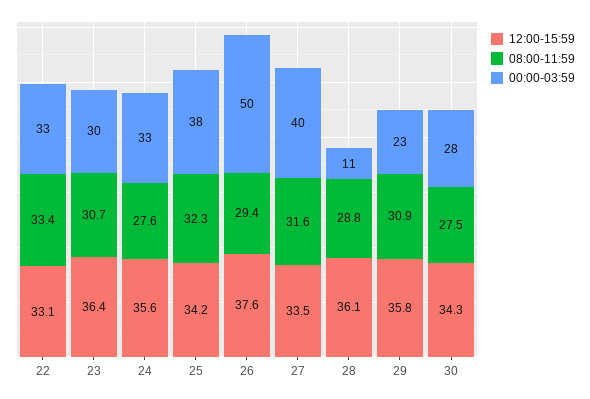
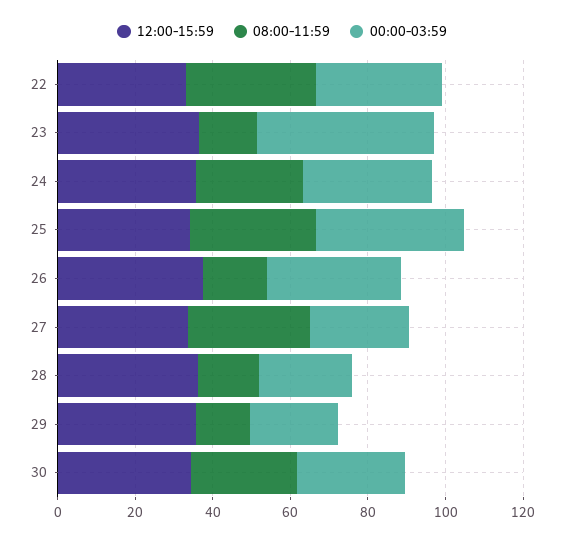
08:00-11:59, 23: 30.7 -> 15
00:00-03:59, 23: 30 -> 45
08:00-11:59, 26: 29.4 -> 15
00:00-03:59, 26: 50 -> 35
00:00-03:59, 27: 40 -> 25
08:00-11:59, 28: 28.8 -> 15
00:00-03:59, 28: 11 -> 25
08:00-11:59, 29: 30.9 -> 15

